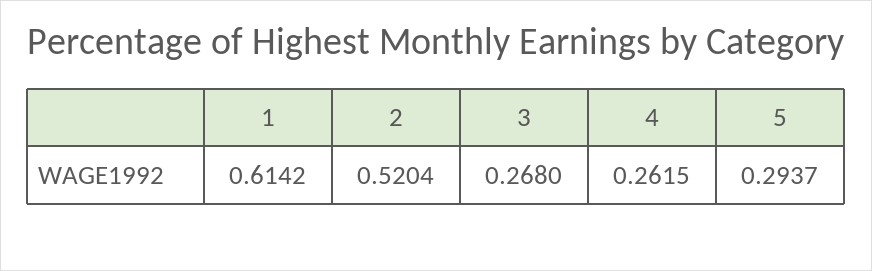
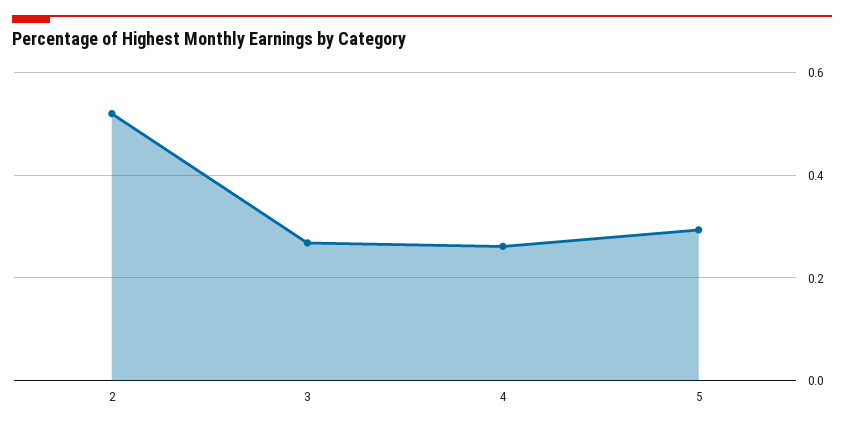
1: 0.6142 -> none

